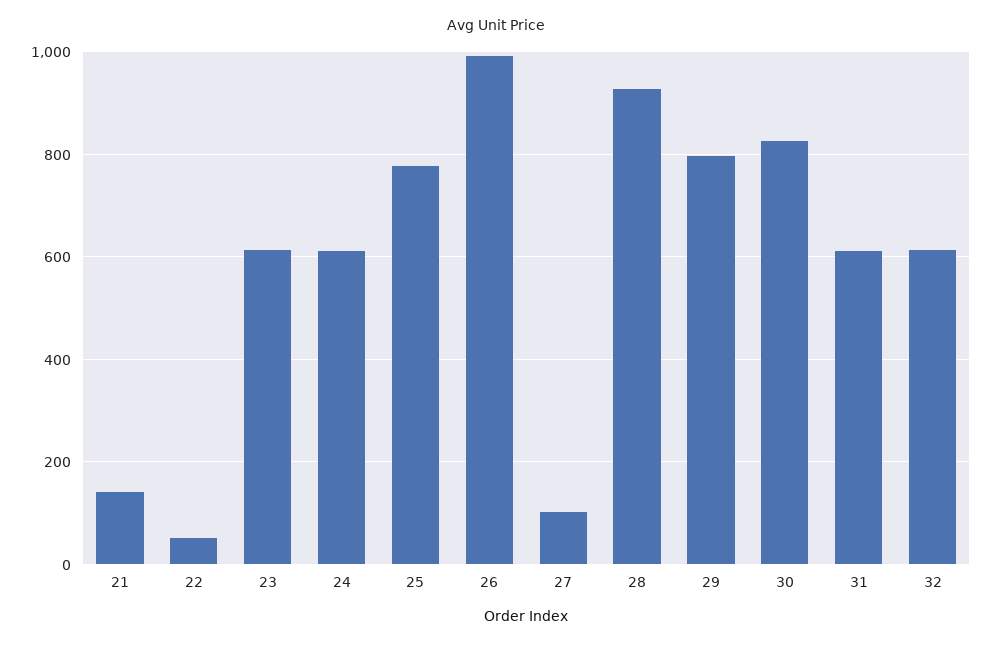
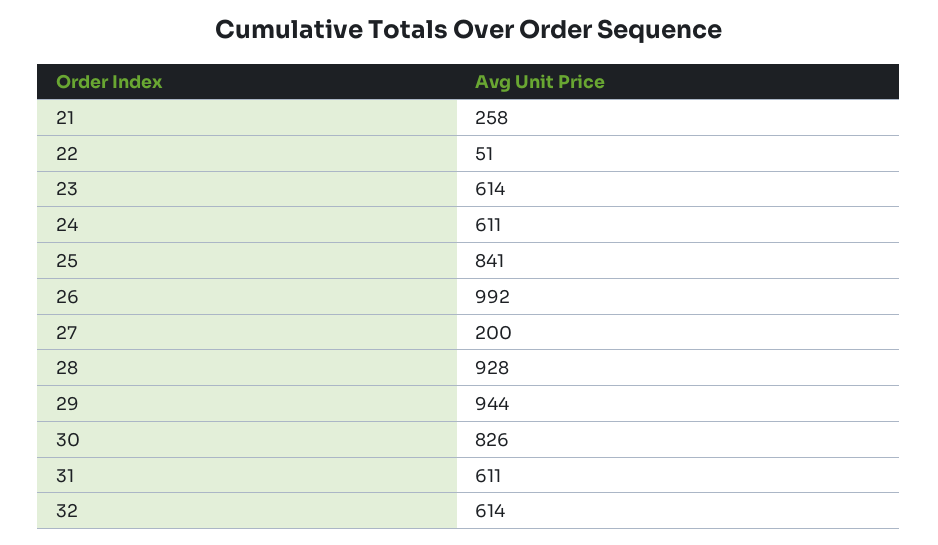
21: 140 -> 258
25: 780 -> 841
27: 100 -> 200
29: 800 -> 944

